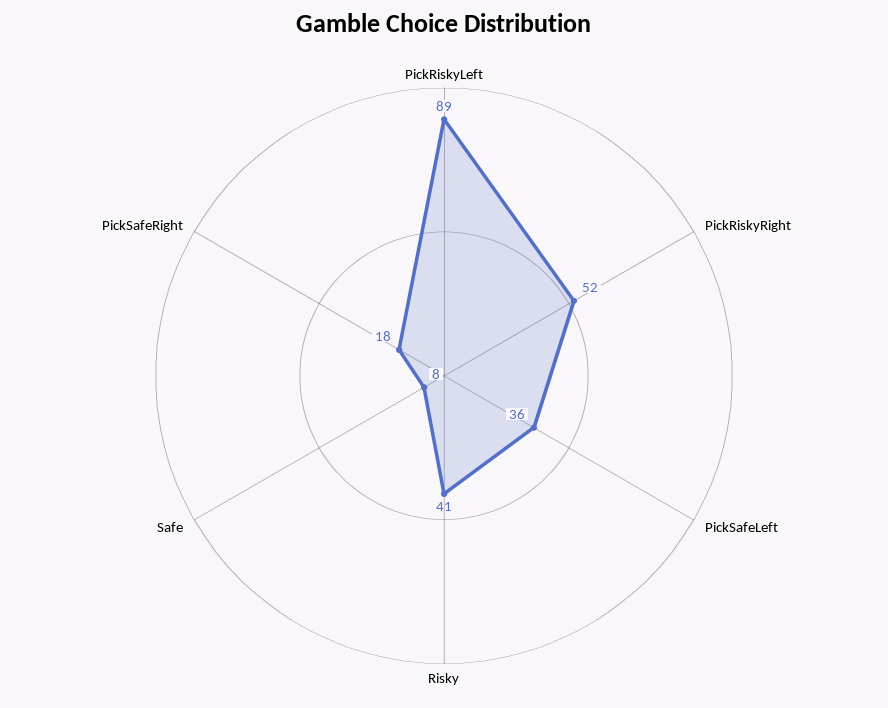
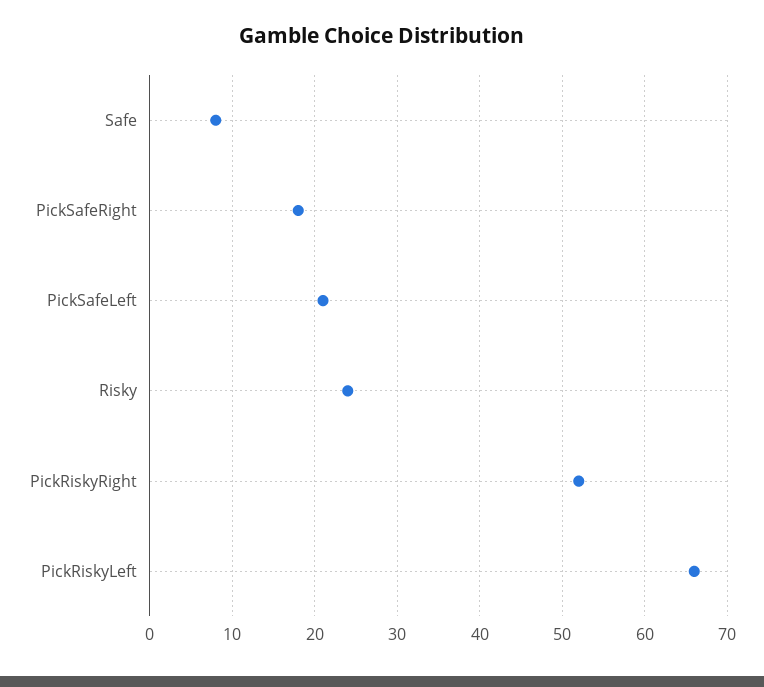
PickRiskyLeft: 89 -> 66
PickSafeLeft: 36 -> 21
Risky: 41 -> 24

